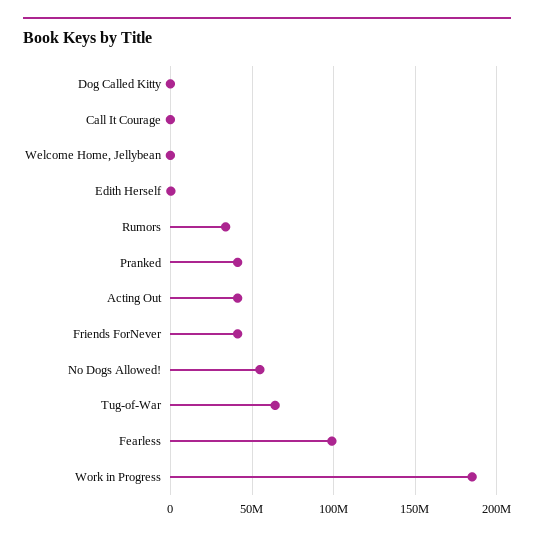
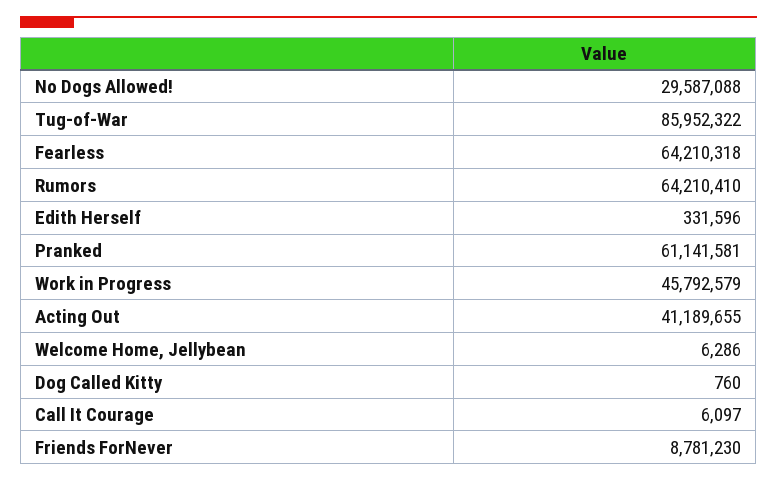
Rumors: 35000000 -> 64210410
Pranked: 40000000 -> 61141581
Friends ForNever: 40000000 -> 8781230
No Dogs Allowed!: 55000000 -> 29587088
Tug-of-War: 65000000 -> 85952322
Fearless: 100000000 -> 64210318
Work in Progress: 185000000 -> 45792579

